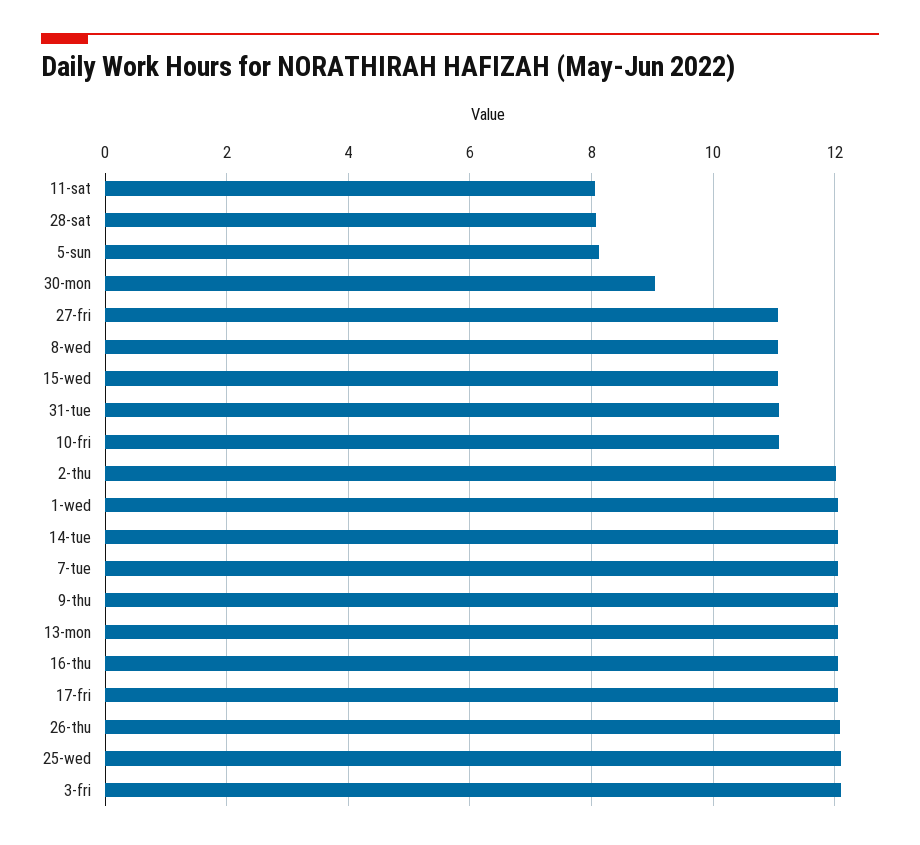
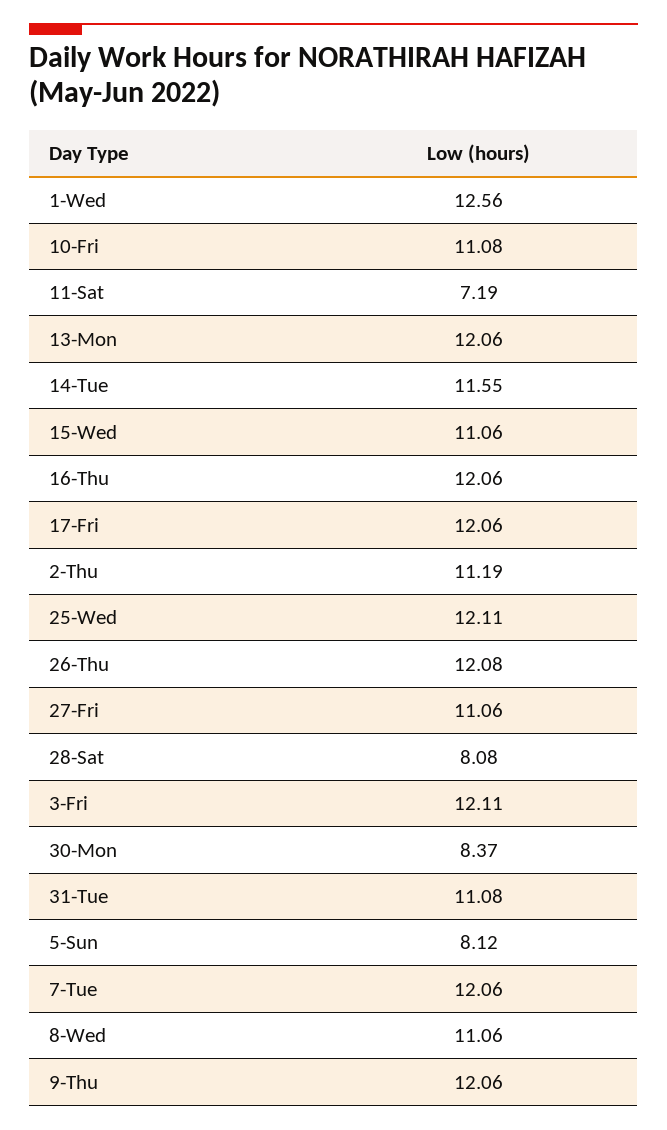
11-sat: 8 -> 7.19
30-mon: 9 -> 8.37
2-thu: 12 -> 11.19
1-wed: 12 -> 12.56
14-tue: 12 -> 11.55

